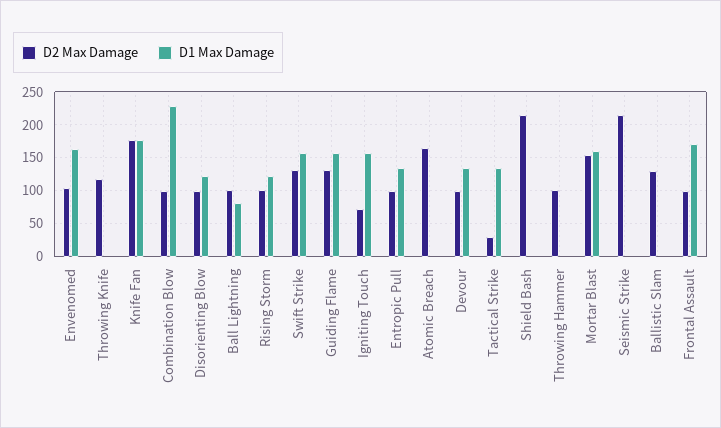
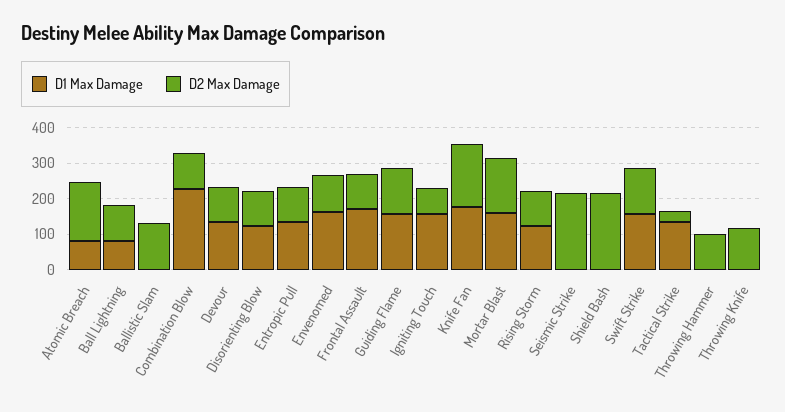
D1 Max Damage, Atomic Breach: 0 -> 75

